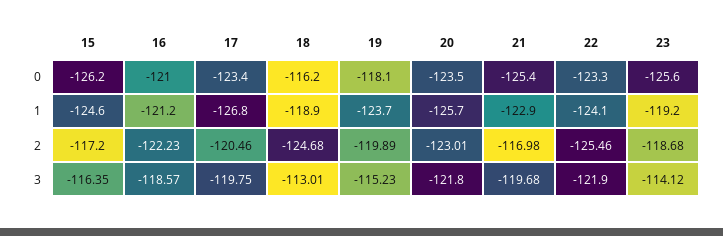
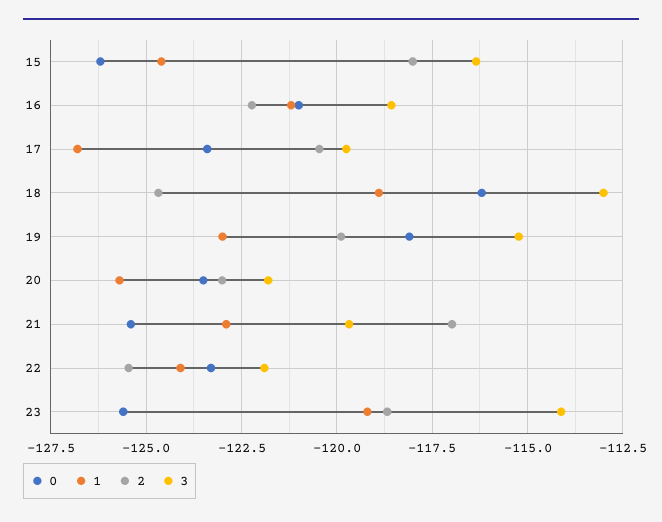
1, 19: -123.7 -> -123
2, 15: -117.2 -> -118

